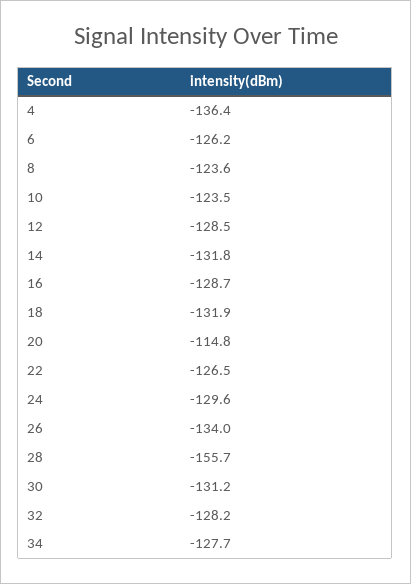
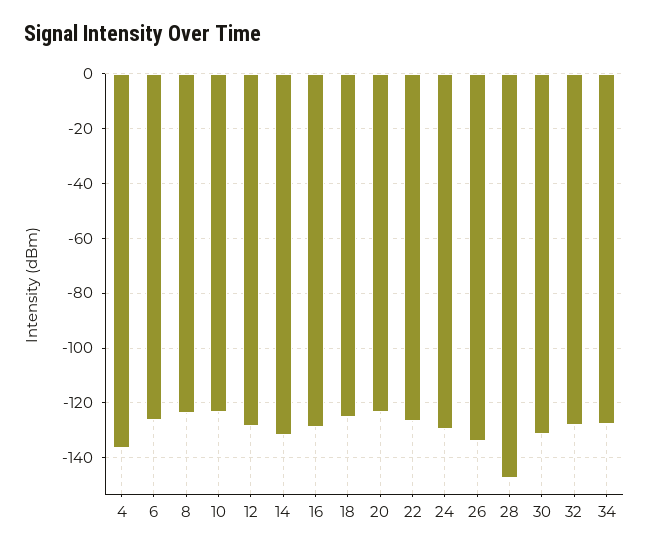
18: -131.9 -> -125
20: -114.8 -> -122.5
28: -155.7 -> -147.5

